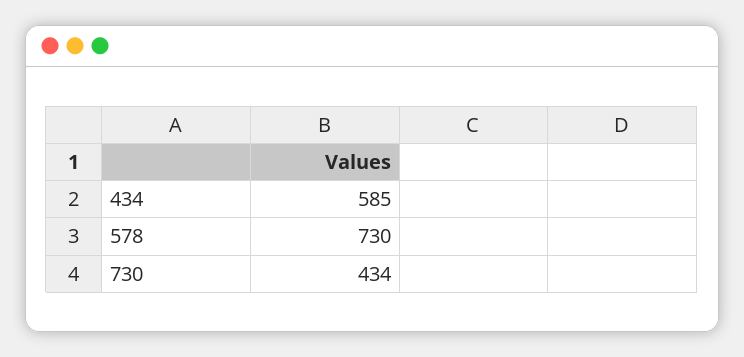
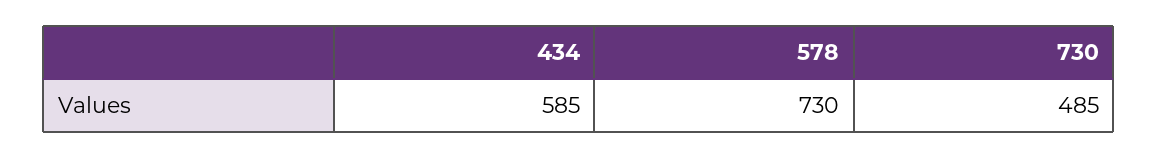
730: 434 -> 485

